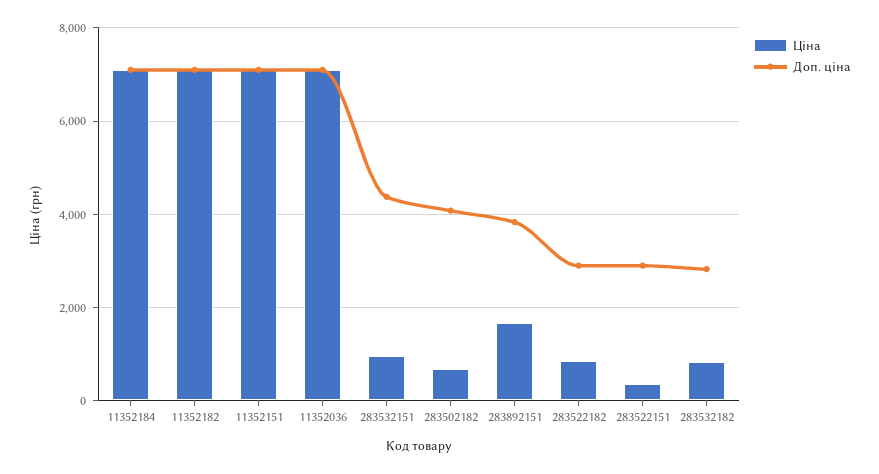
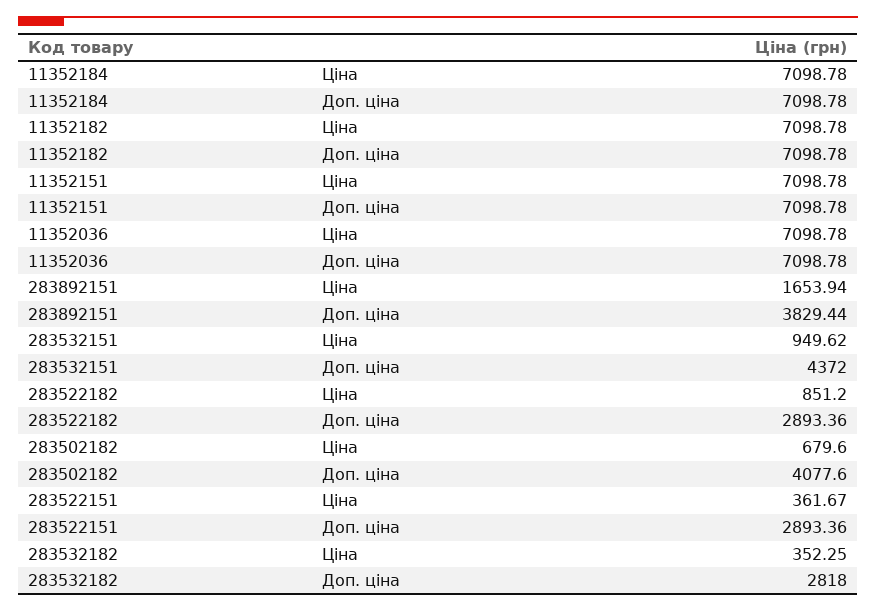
Ціна, 283532182: 800 -> 352.25

